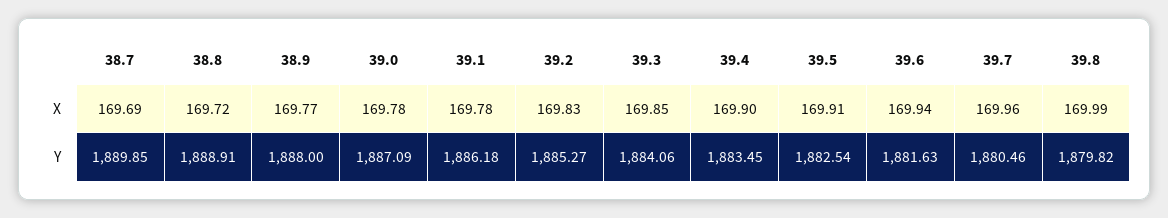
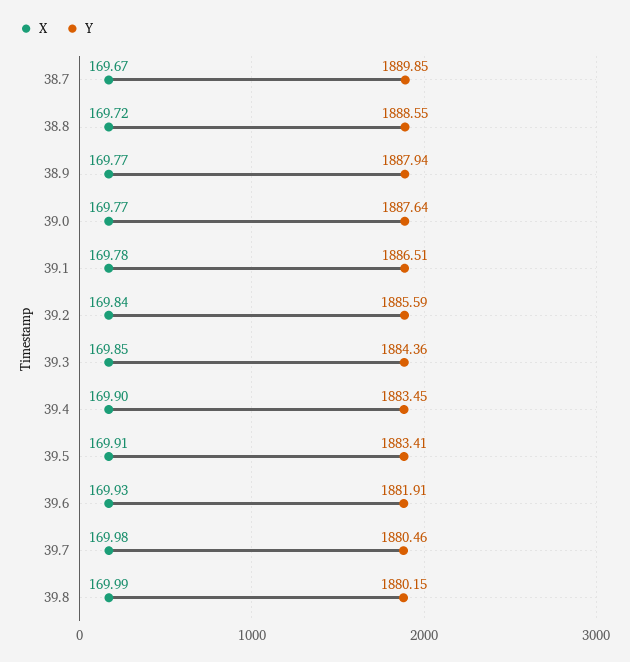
X, 38.7: 169.69 -> 169.67
X, 39.0: 169.78 -> 169.77
X, 39.2: 169.83 -> 169.84
X, 39.6: 169.94 -> 169.93
X, 39.7: 169.96 -> 169.98
Y, 38.8: 1888.91 -> 1888.55
Y, 38.9: 1888 -> 1887.94
Y, 39.0: 1887.09 -> 1887.64
Y, 39.1: 1886.18 -> 1886.51
Y, 39.2: 1885.27 -> 1885.59
Y, 39.3: 1884.06 -> 1884.36
Y, 39.5: 1882.54 -> 1883.41
Y, 39.6: 1881.63 -> 1881.91
Y, 39.8: 1879.82 -> 1880.15

